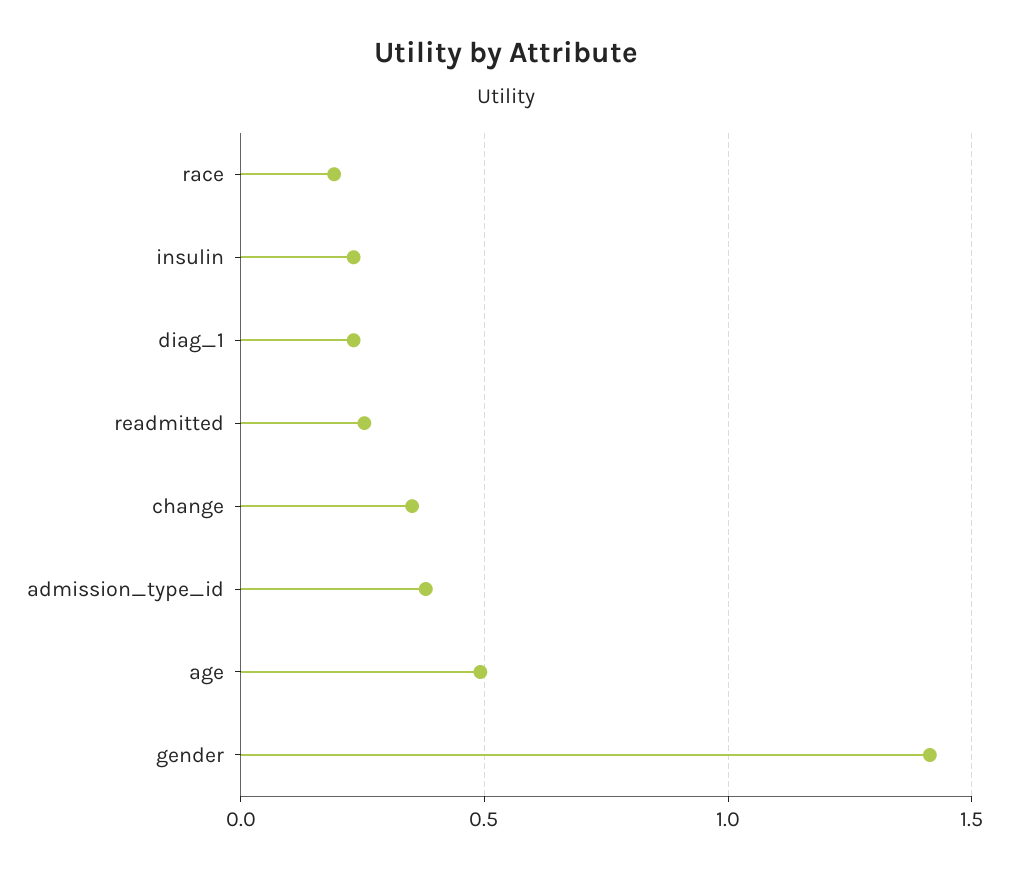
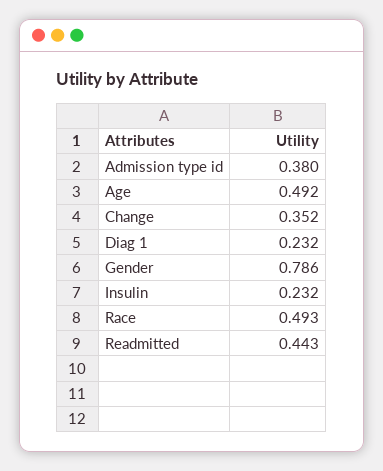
race: 0.2 -> 0.493
readmitted: 0.25 -> 0.443
gender: 1.4 -> 0.786

